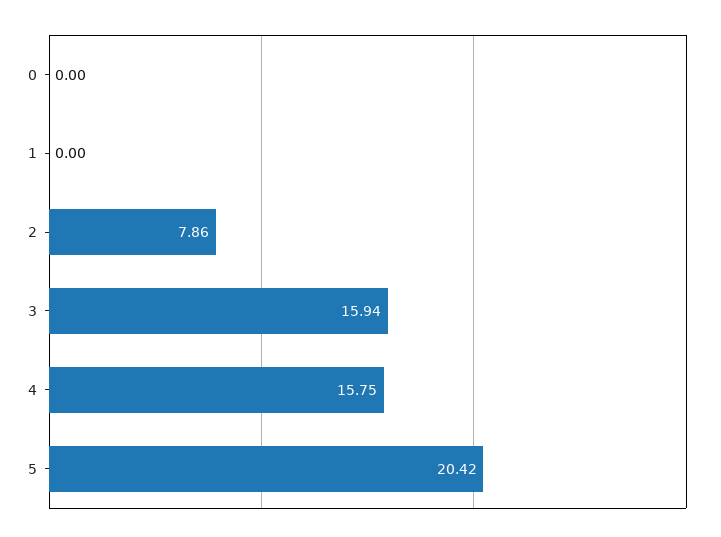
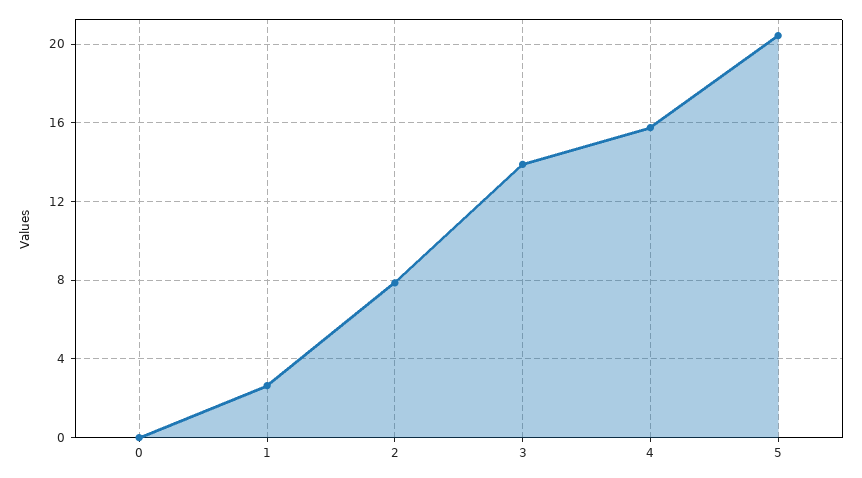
1: 0 -> 2.5
3: 15.94 -> 14

